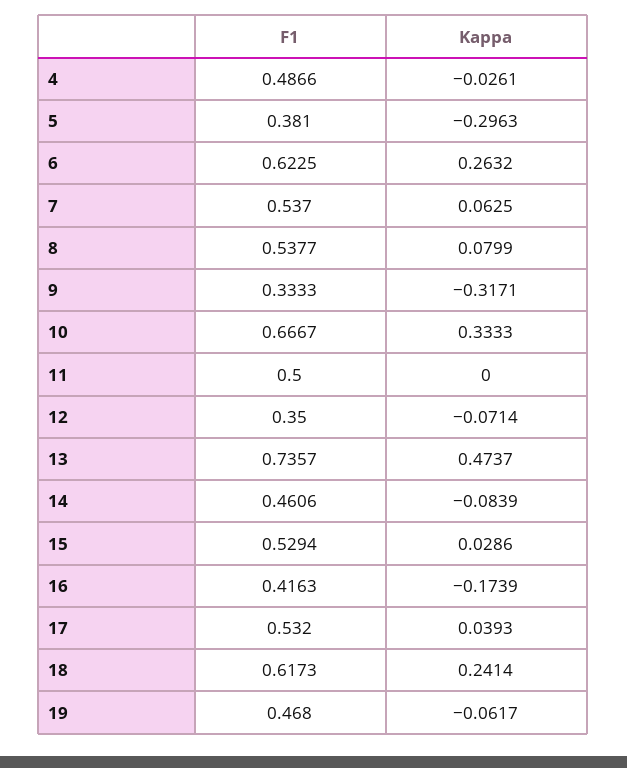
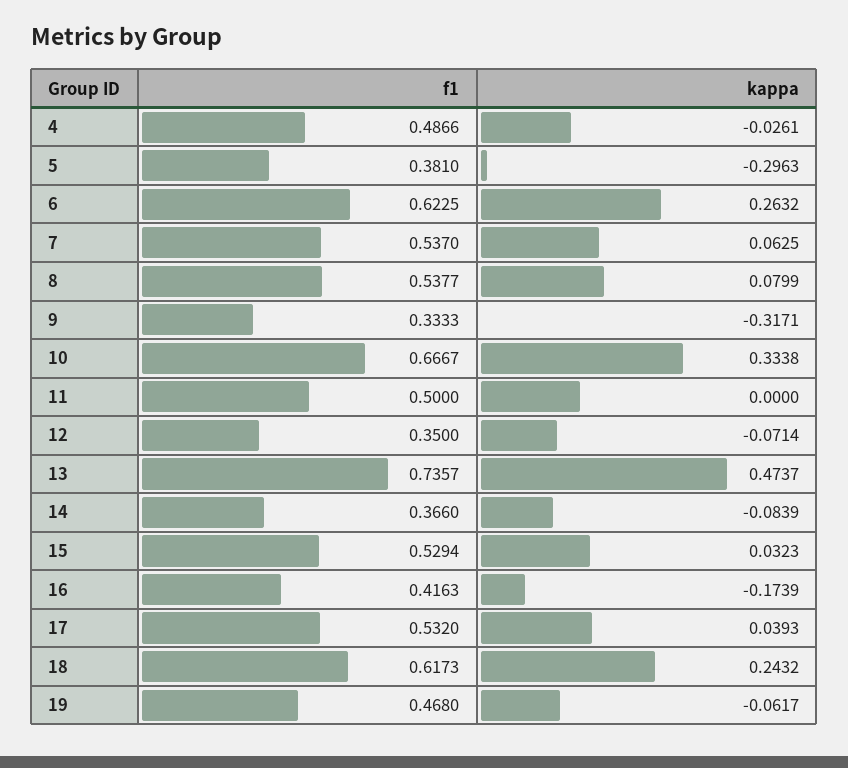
Kappa, 10: 0.3333 -> 0.3338
F1, 14: 0.4606 -> 0.366
Kappa, 15: 0.0286 -> 0.0323
Kappa, 18: 0.2414 -> 0.2432

